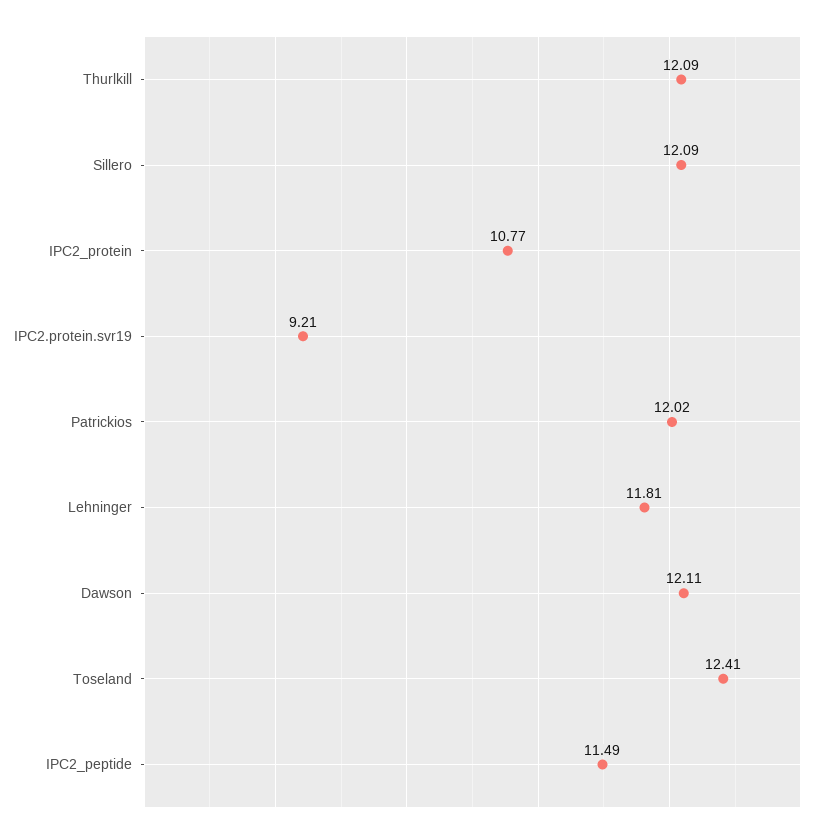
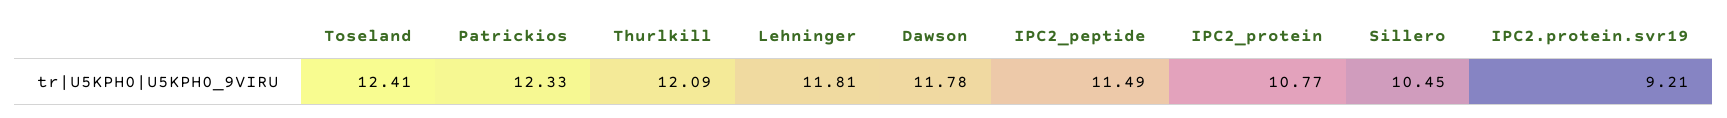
Sillero: 12.09 -> 10.45
Patrickios: 12.02 -> 12.33
Dawson: 12.11 -> 11.78

